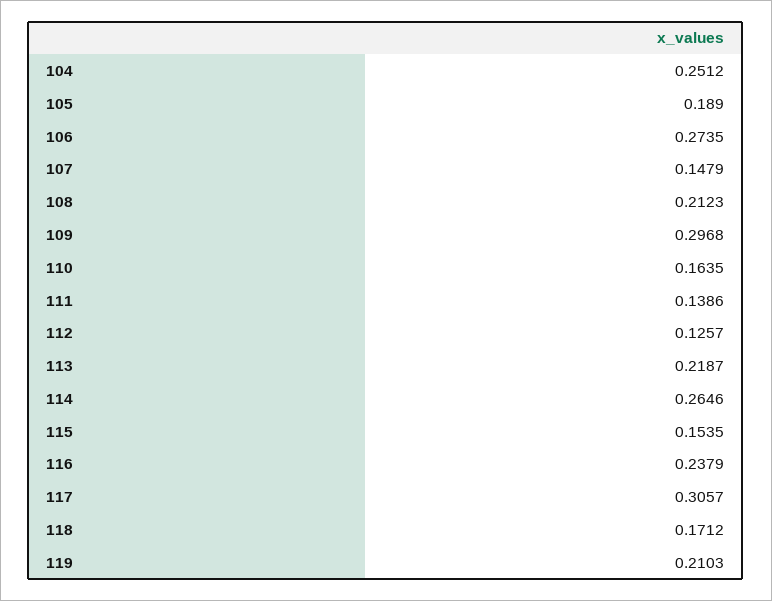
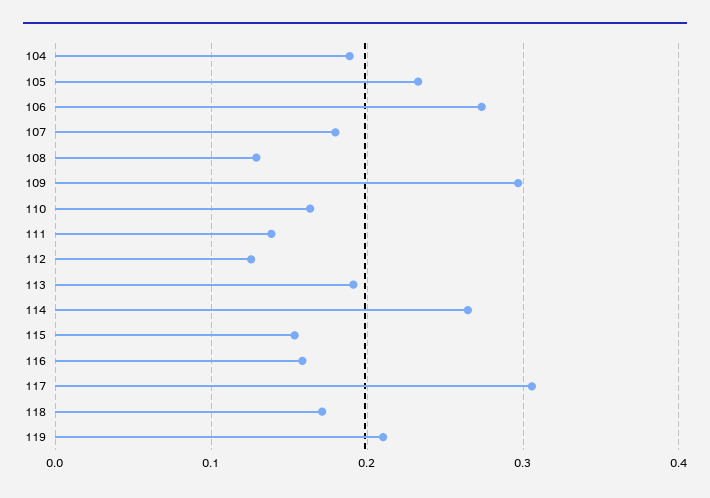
104: 0.2512 -> 0.19
105: 0.189 -> 0.23
107: 0.1479 -> 0.18
108: 0.2123 -> 0.13
113: 0.2187 -> 0.19
116: 0.2379 -> 0.16

